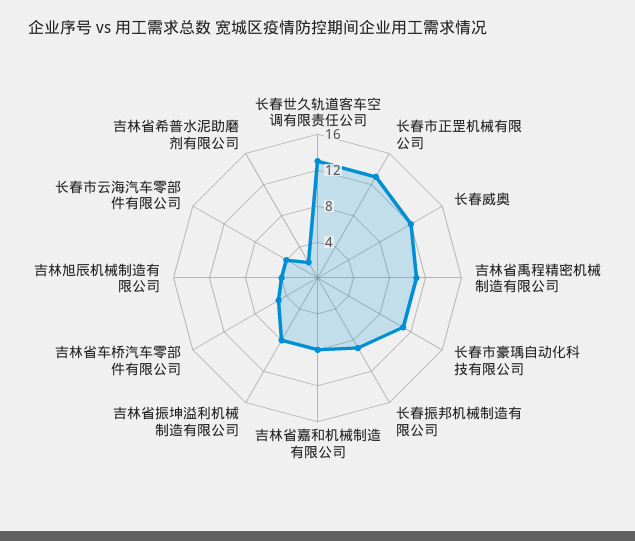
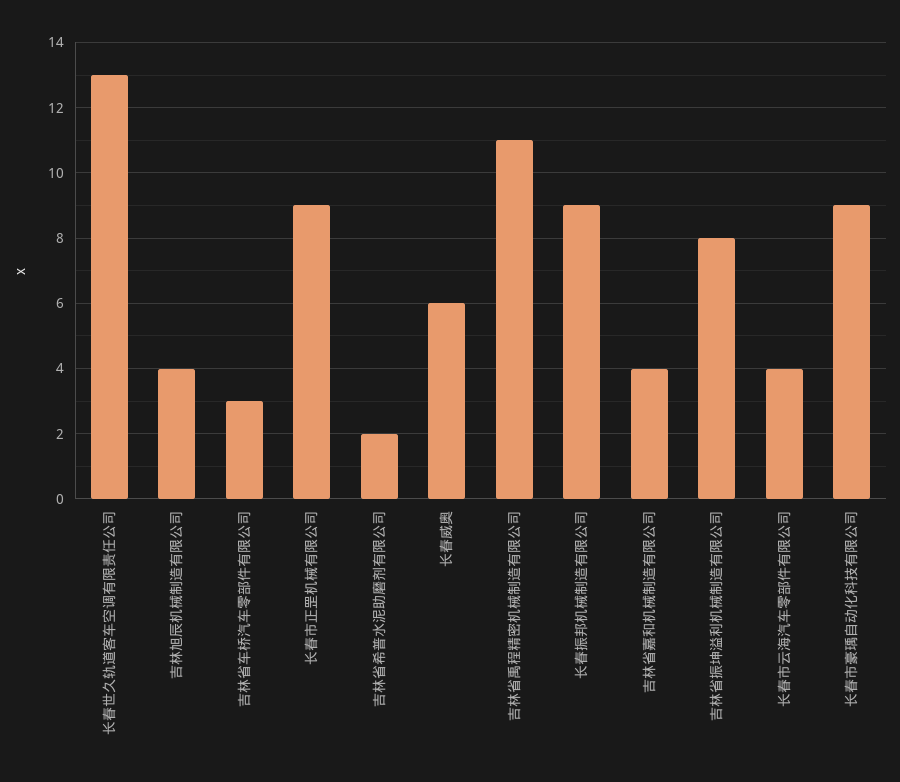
长春市正罡机械有限公司: 13 -> 9
长春威奥: 12 -> 6
长春市豪瑀自动化科技有限公司: 11 -> 9
吉林省嘉和机械制造有限公司: 8 -> 4
吉林省车桥汽车零部件有限公司: 5 -> 3

